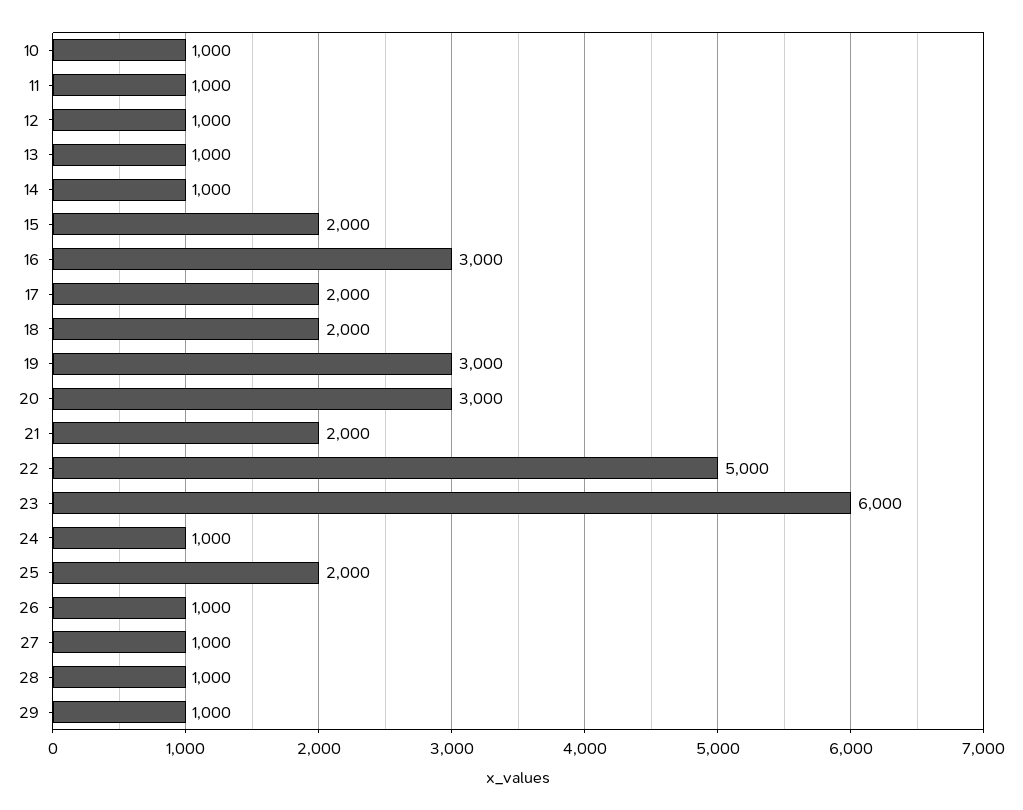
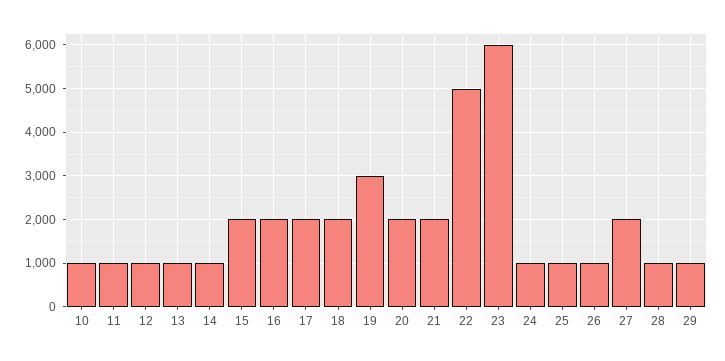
16: 3000 -> 2000
20: 3000 -> 2000
25: 2000 -> 1000
27: 1000 -> 2000

